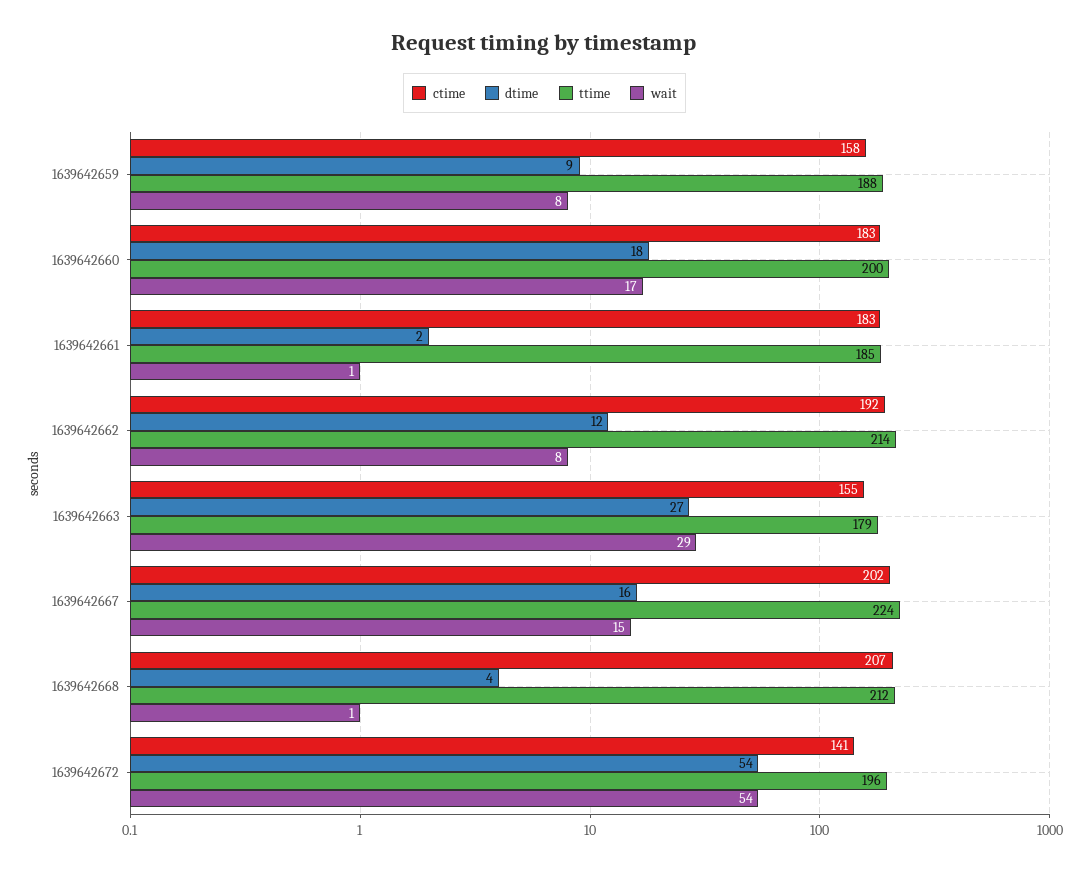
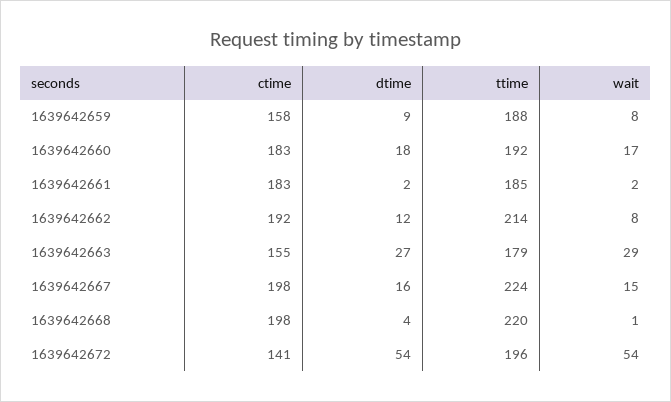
ttime, 1639642660: 200 -> 192
wait, 1639642661: 1 -> 2
ctime, 1639642667: 202 -> 198
ctime, 1639642668: 207 -> 198
ttime, 1639642668: 212 -> 220

